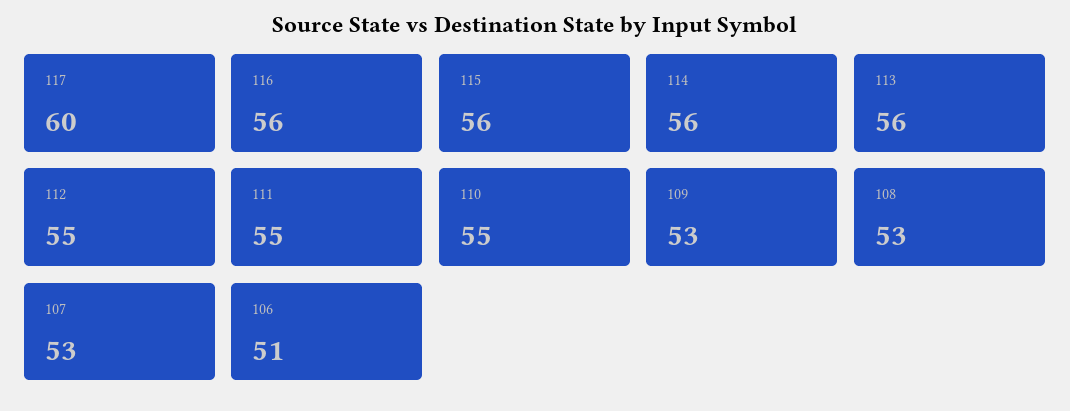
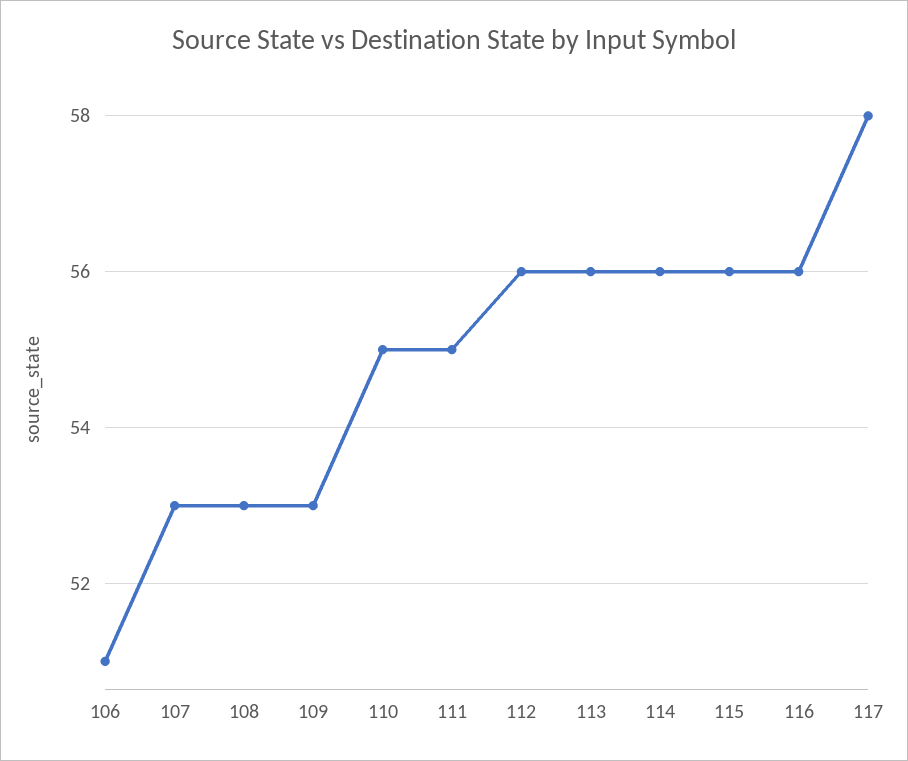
117: 60 -> 58
112: 55 -> 56

